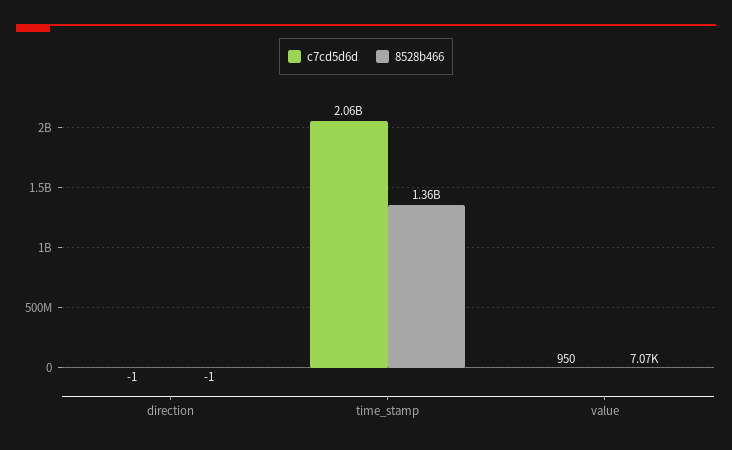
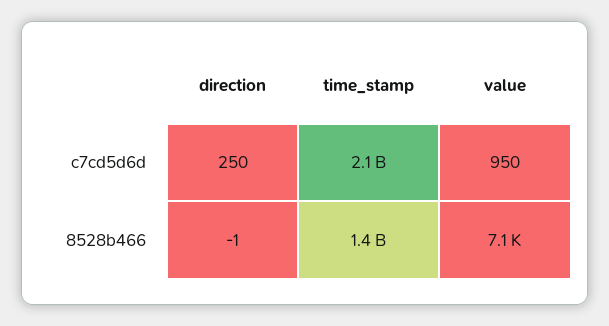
c7cd5d6d, direction: -1 -> 250

